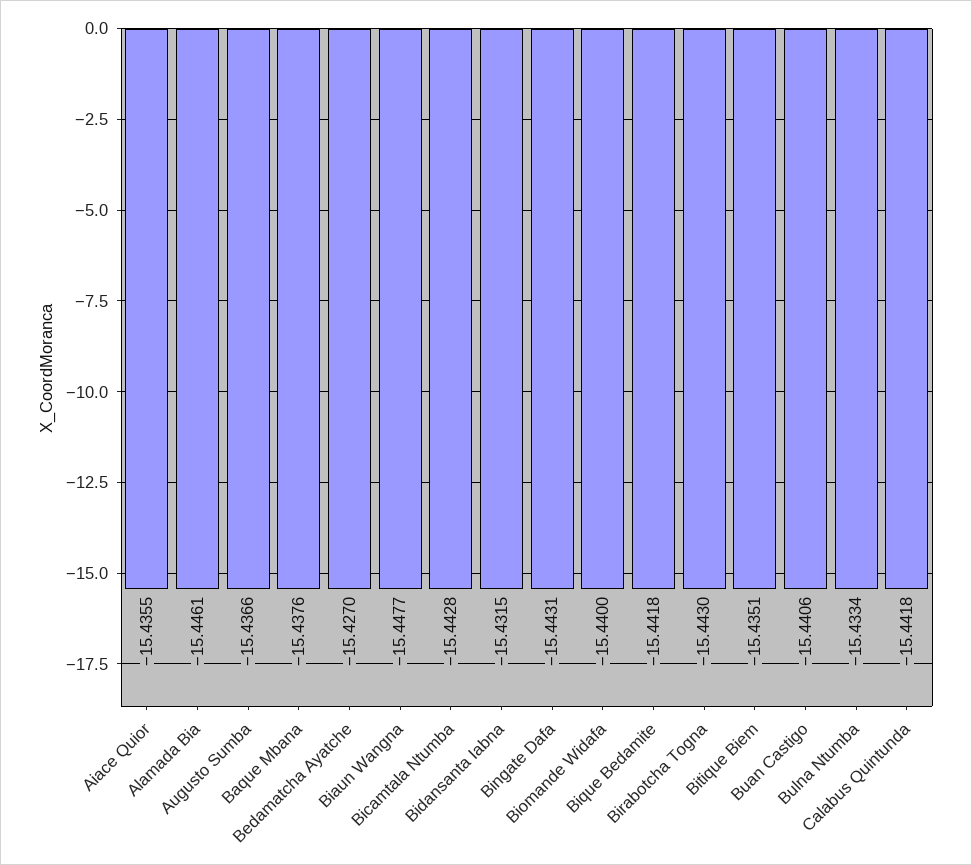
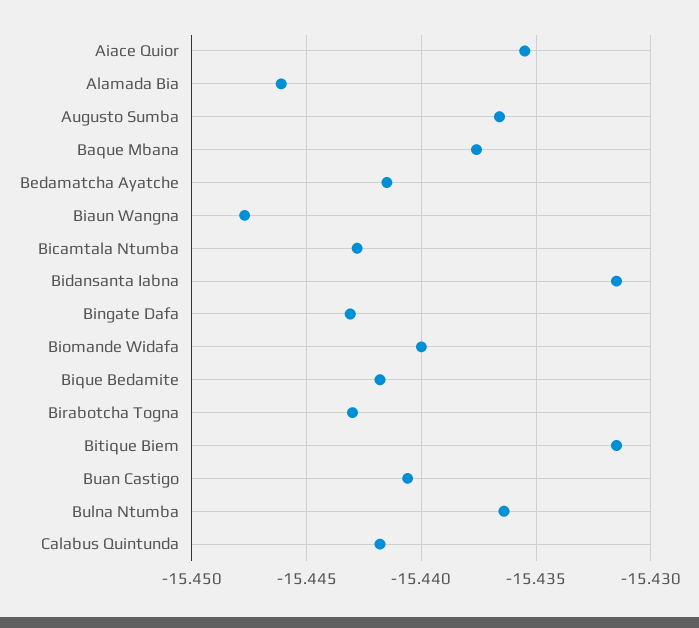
Bedamatcha Ayatche: -15.427 -> -15.4415
Bitique Biem: -15.4351 -> -15.4315
Bulna Ntumba: -15.4334 -> -15.4365

